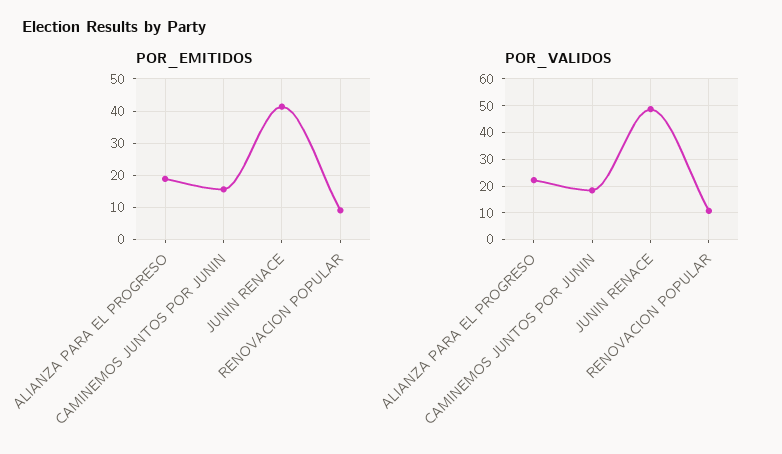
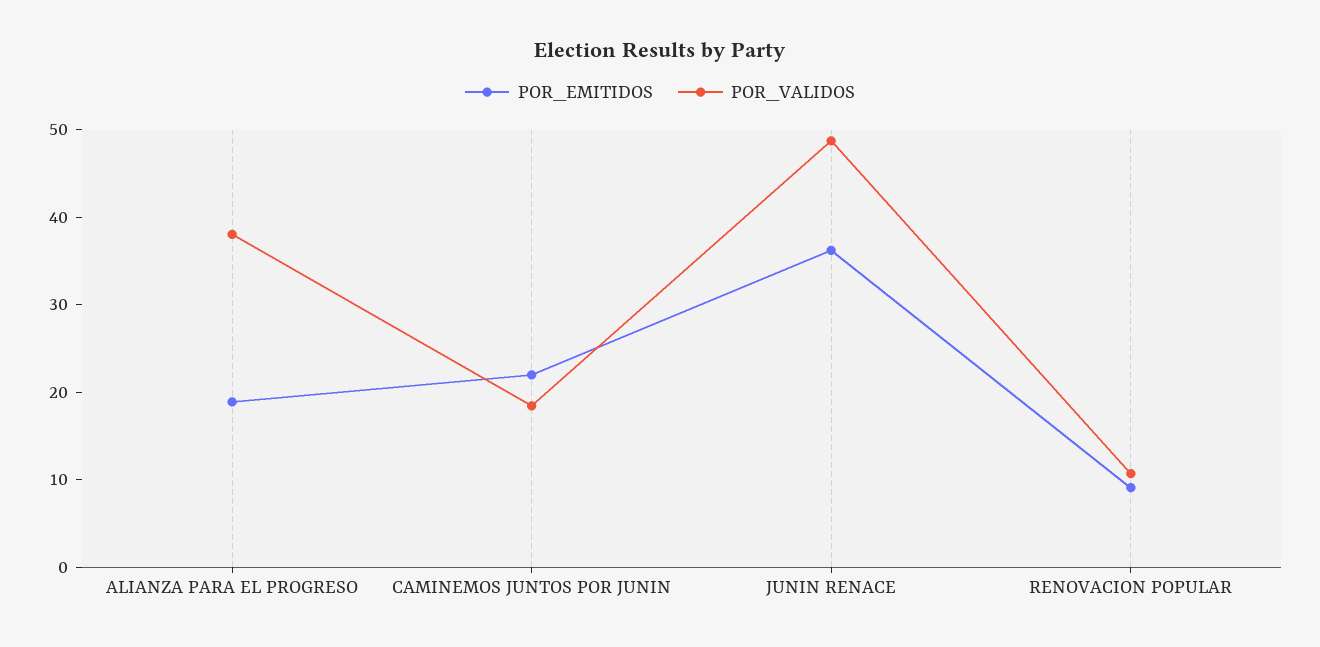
POR_EMITIDOS, CAMINEMOS JUNTOS POR JUNIN: 16 -> 22
POR_EMITIDOS, JUNIN RENACE: 42 -> 36
POR_VALIDOS, ALIANZA PARA EL PROGRESO: 22.5 -> 38

